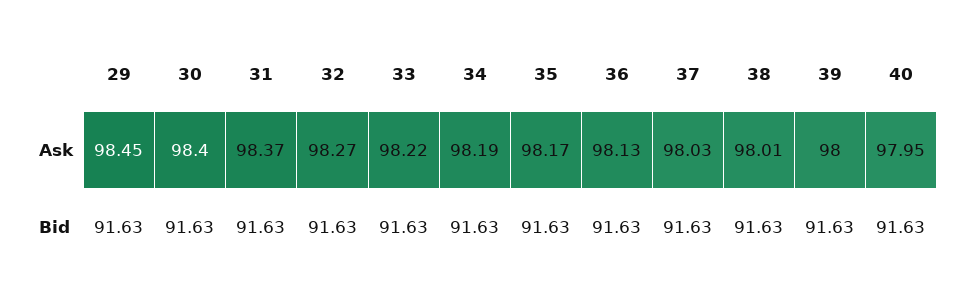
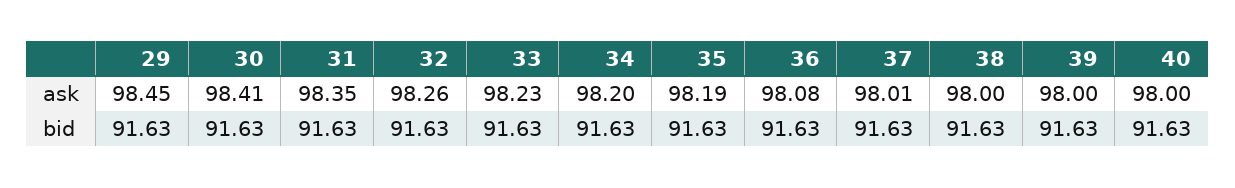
30, Ask: 98.4 -> 98.41
31, Ask: 98.37 -> 98.35
32, Ask: 98.27 -> 98.26
33, Ask: 98.22 -> 98.23
34, Ask: 98.19 -> 98.2
35, Ask: 98.17 -> 98.19
36, Ask: 98.13 -> 98.08
37, Ask: 98.03 -> 98.01
38, Ask: 98.01 -> 98
40, Ask: 97.95 -> 98

